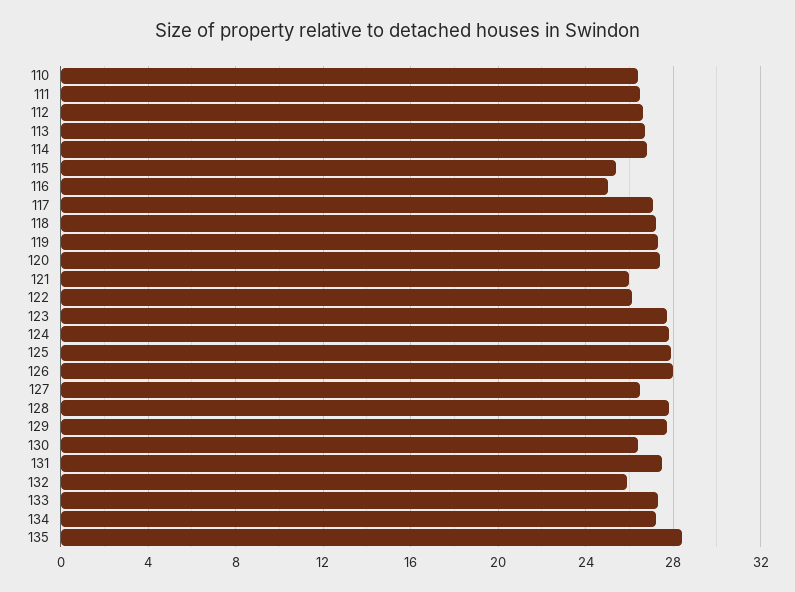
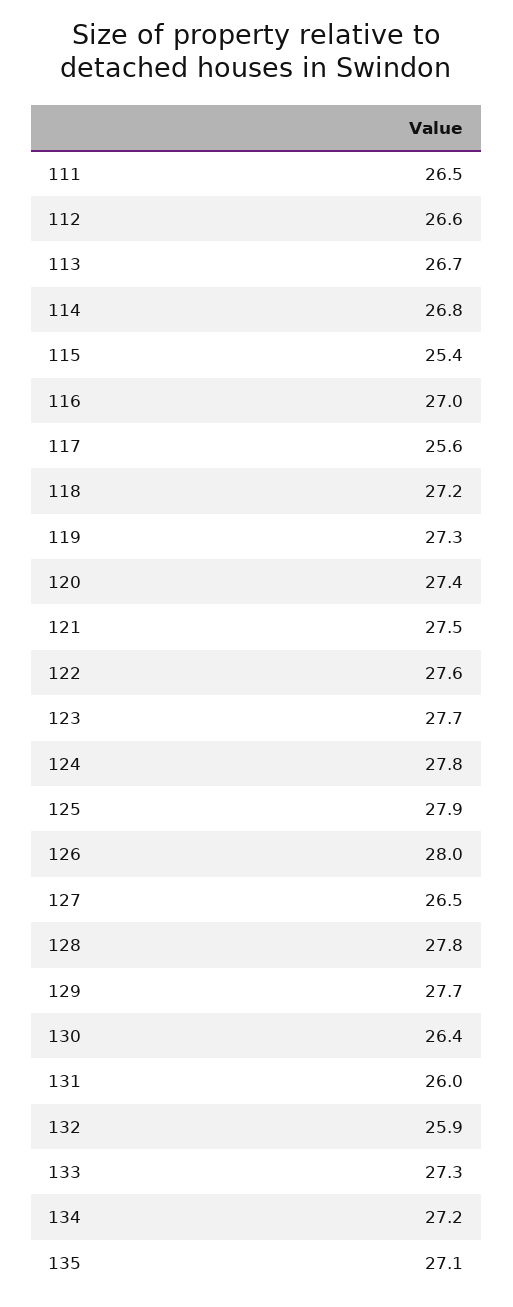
110: 26.5 -> none
116: 25 -> 27
117: 27 -> 25.6
121: 26 -> 27.5
122: 26 -> 27.6
131: 27.5 -> 26
135: 28.5 -> 27.1

